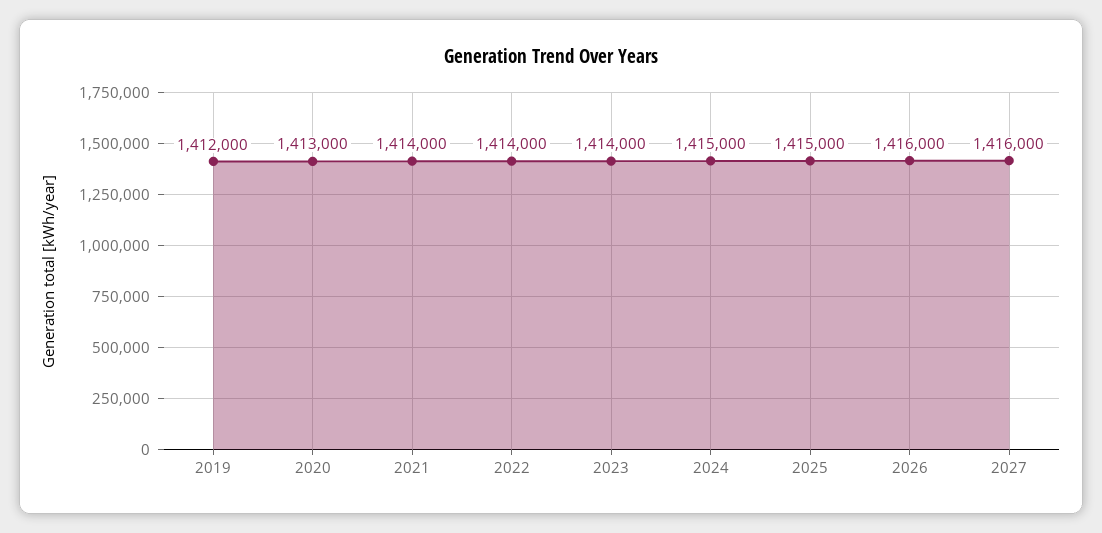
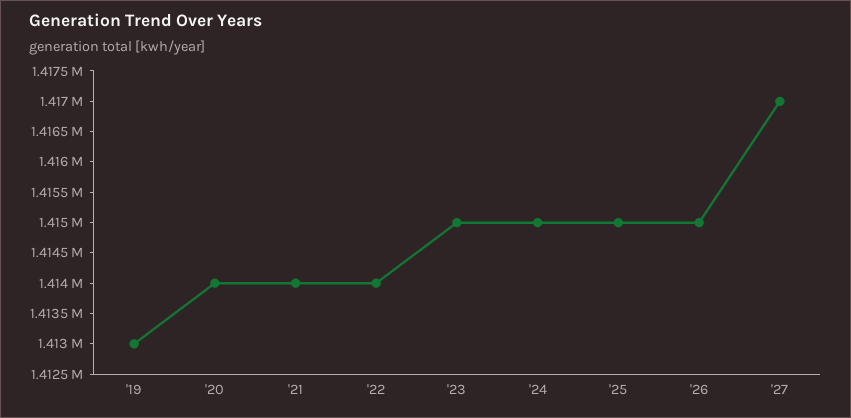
2019: 1412000 -> 1413000
2020: 1413000 -> 1414000
2023: 1414000 -> 1415000
2026: 1416000 -> 1415000
2027: 1416000 -> 1417000

